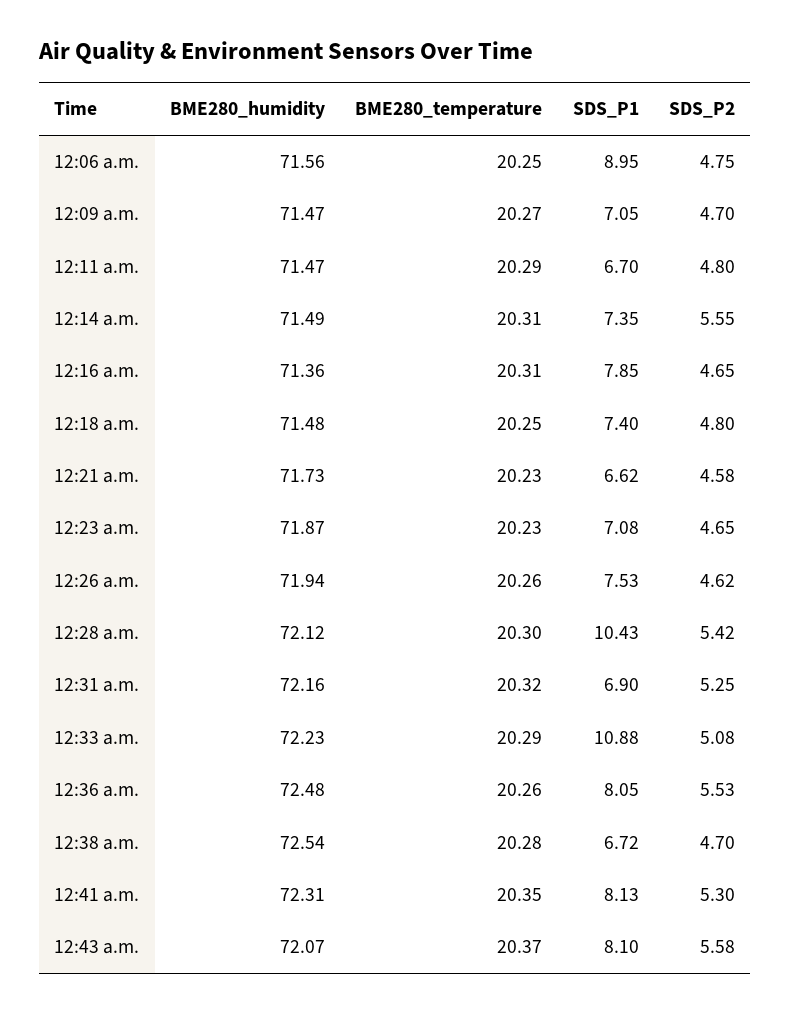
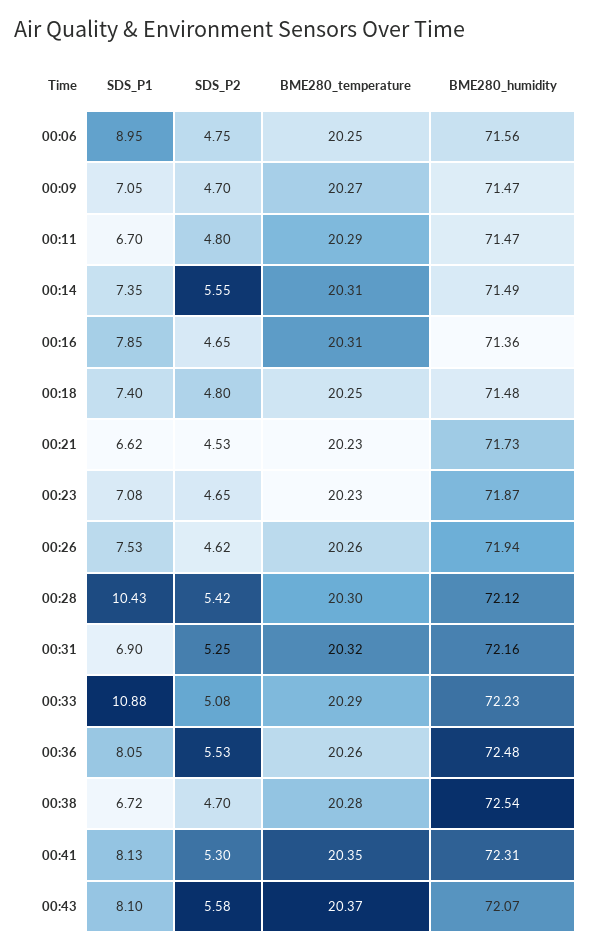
SDS_P2, 12:21 a.m.: 4.58 -> 4.53

